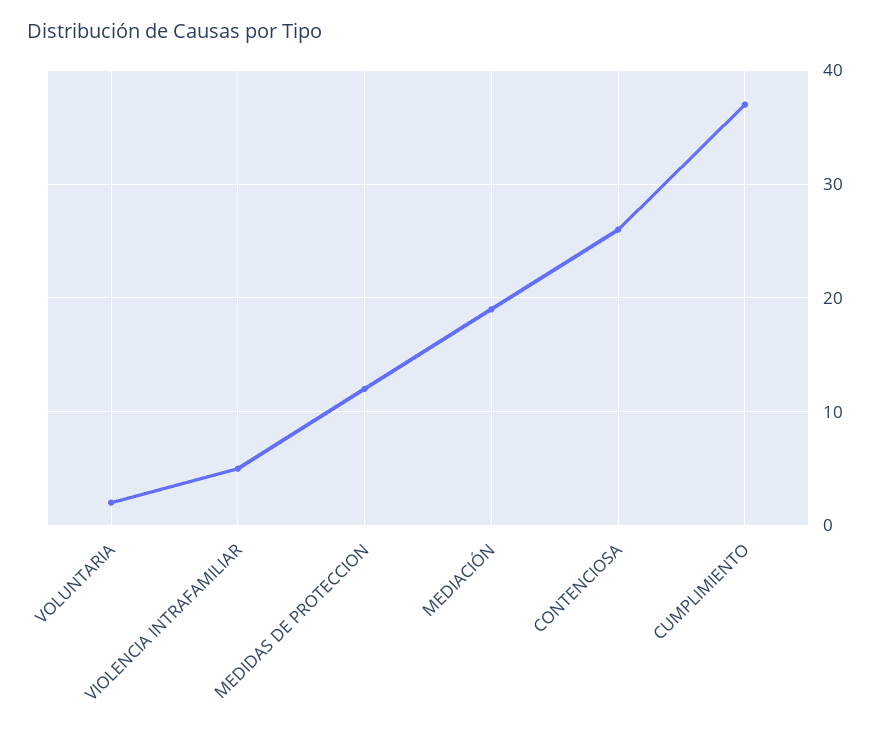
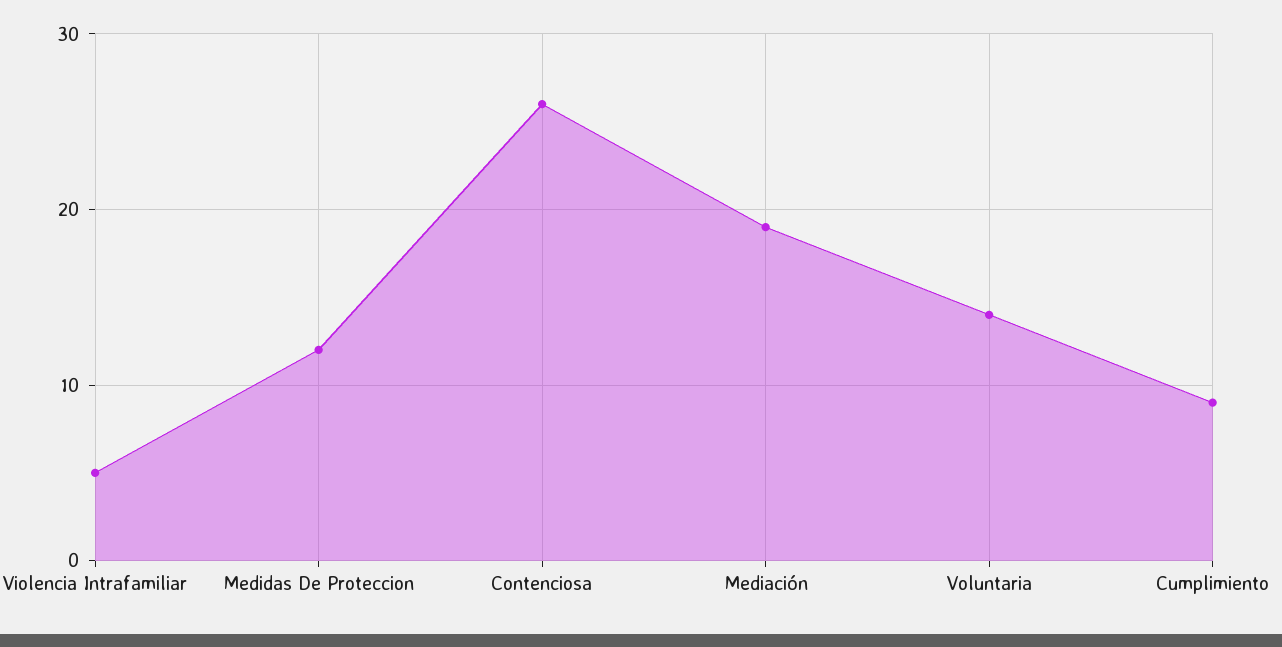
VOLUNTARIA: 2 -> 14
CUMPLIMIENTO: 37 -> 9

